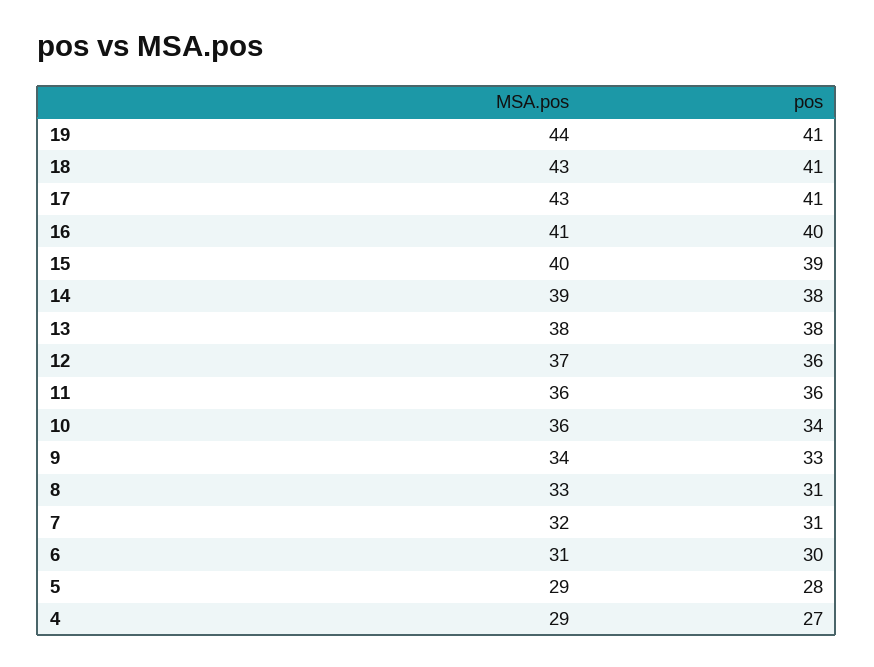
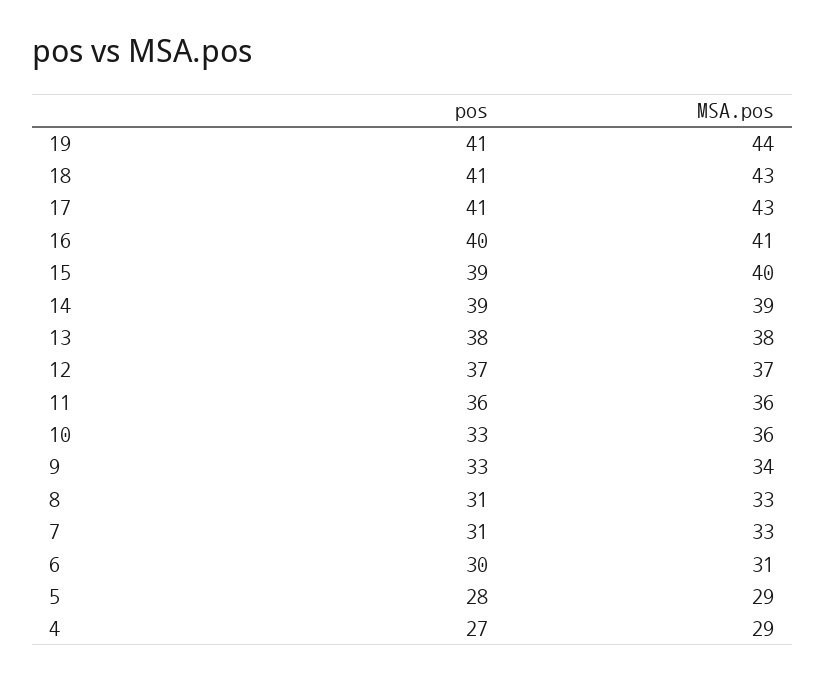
pos, 14: 38 -> 39
pos, 12: 36 -> 37
pos, 10: 34 -> 33
MSA.pos, 7: 32 -> 33

